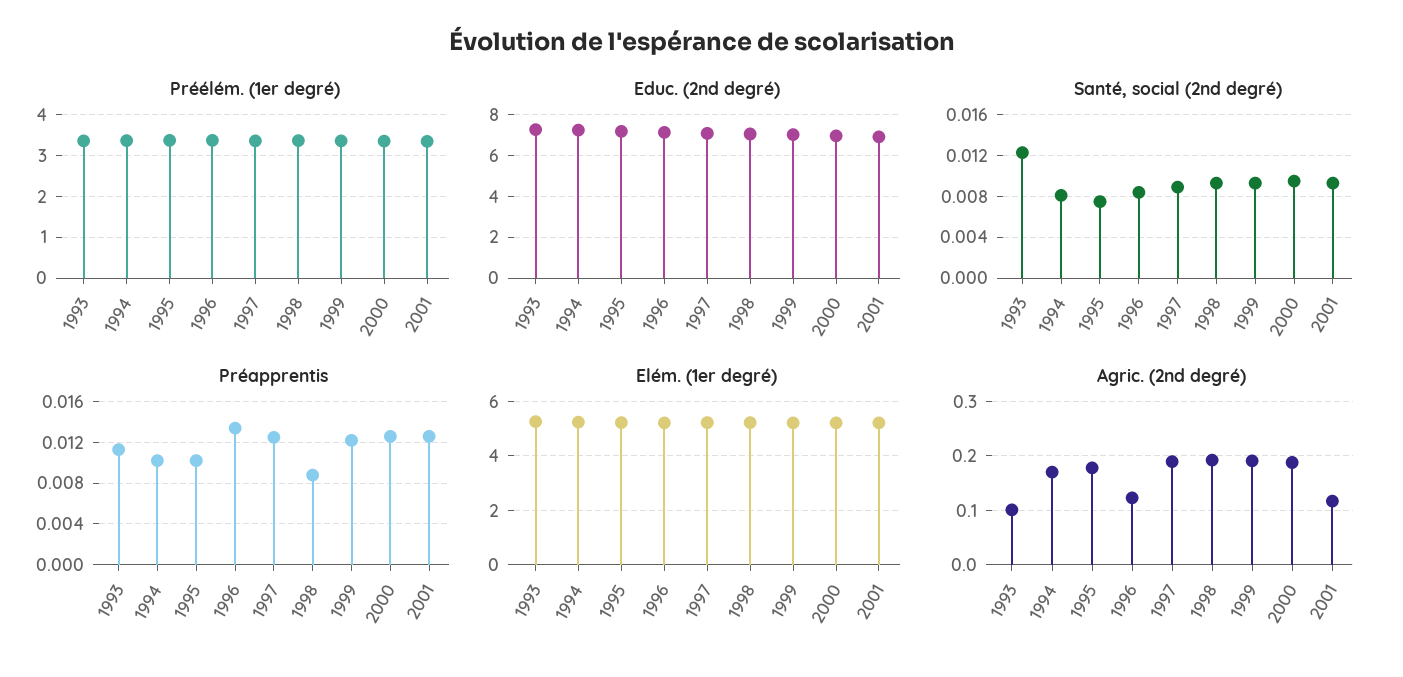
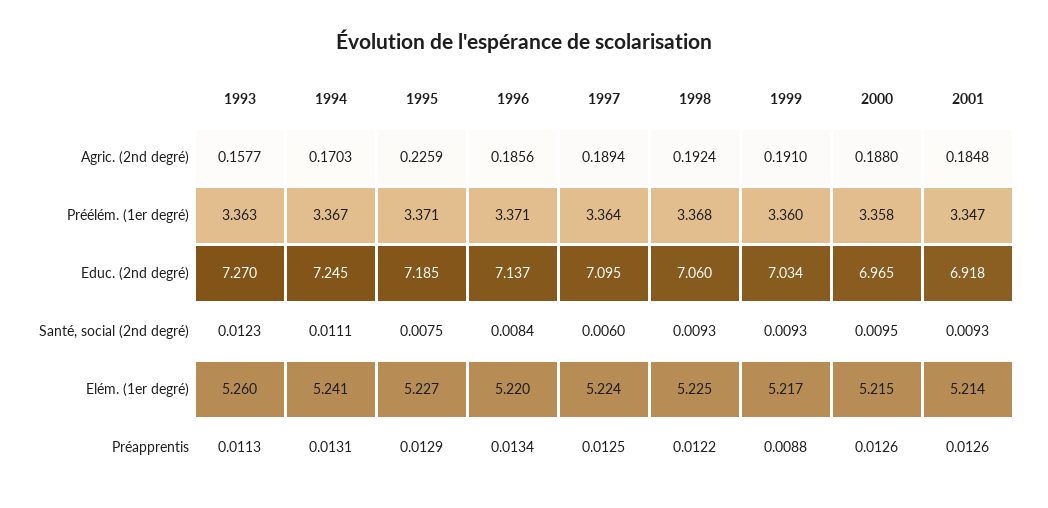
Santé, social (2nd degré), 1994: 0.008 -> 0.0111
Santé, social (2nd degré), 1997: 0.009 -> 0.006
Préapprentis, 1994: 0.01 -> 0.0131
Préapprentis, 1995: 0.01 -> 0.0129
Préapprentis, 1998: 0.009 -> 0.0122
Préapprentis, 1999: 0.012 -> 0.0088
Agric. (2nd degré), 1993: 0.1 -> 0.1577
Agric. (2nd degré), 1995: 0.18 -> 0.2259
Agric. (2nd degré), 1996: 0.12 -> 0.1856
Agric. (2nd degré), 2001: 0.12 -> 0.1848

